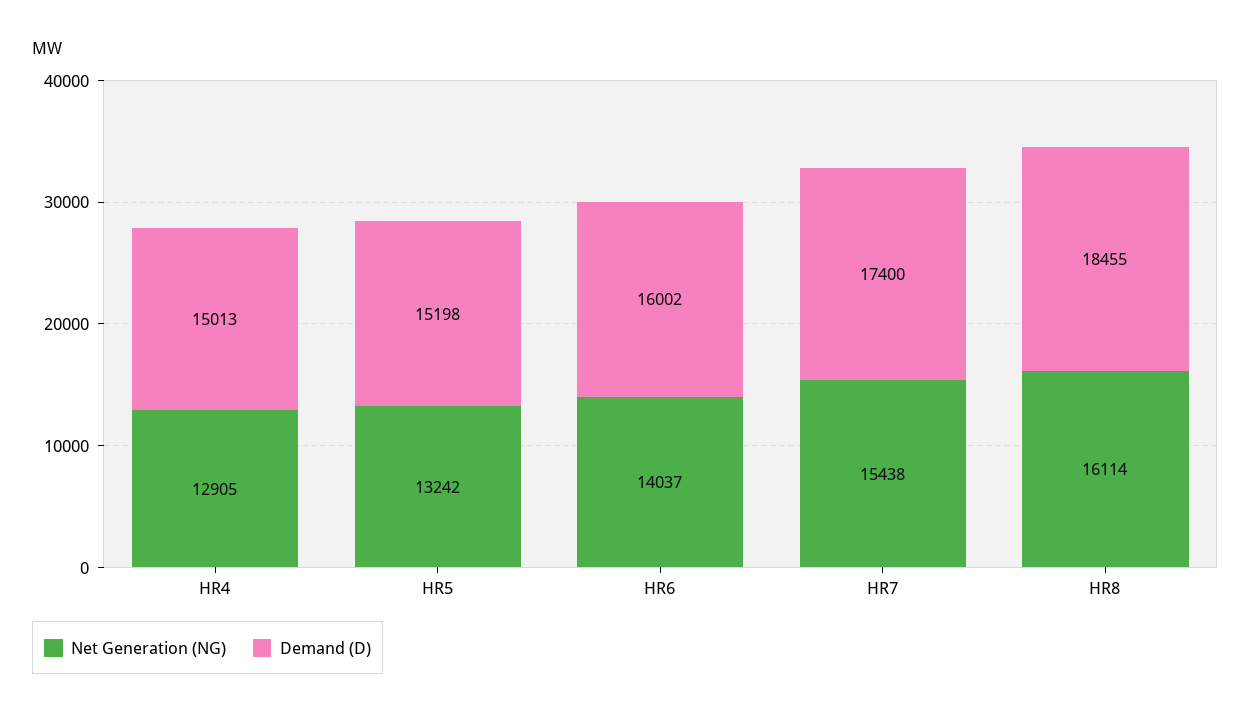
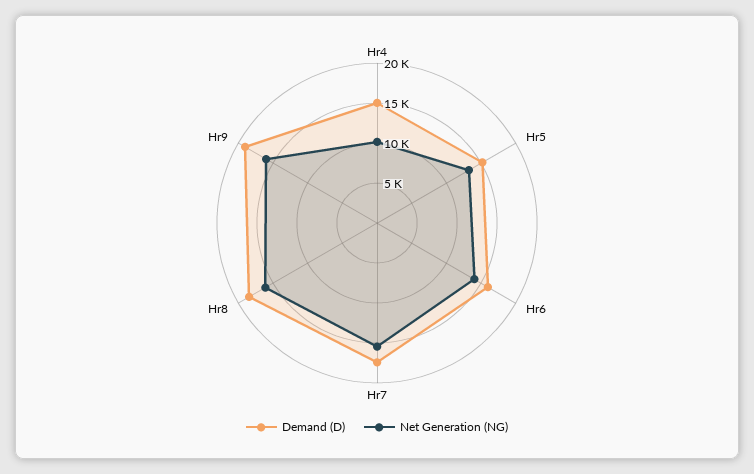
Net Generation (NG), HR4: 12905 -> 10000
Demand (D), Hr9: none -> 19000
Net Generation (NG), Hr9: none -> 16000

